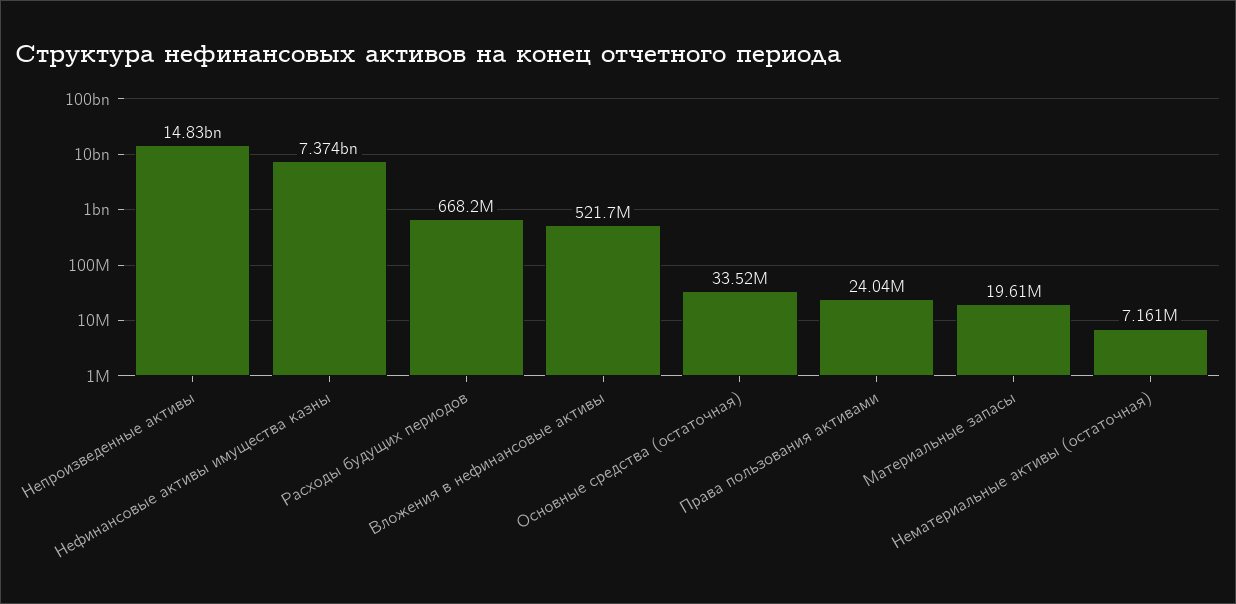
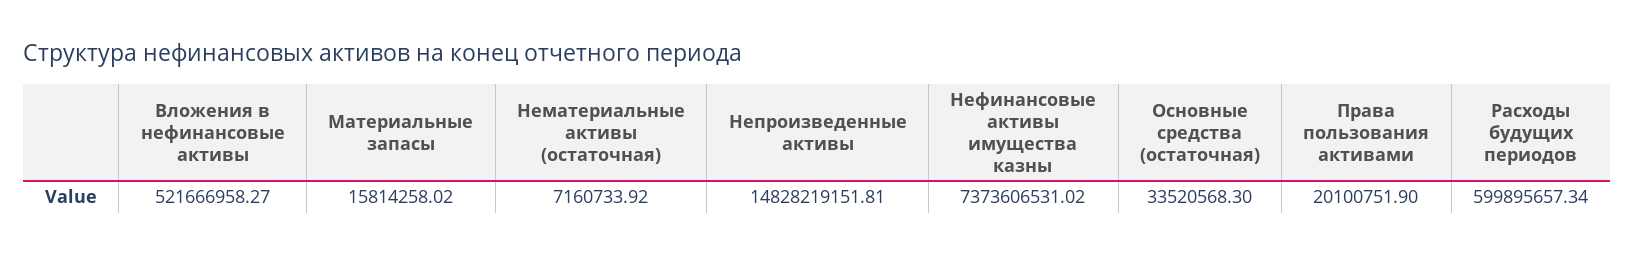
Расходы будущих периодов: 668200000 -> 599895657.34
Права пользования активами: 24040000 -> 20100751.9
Материальные запасы: 19610000 -> 15814258.02

